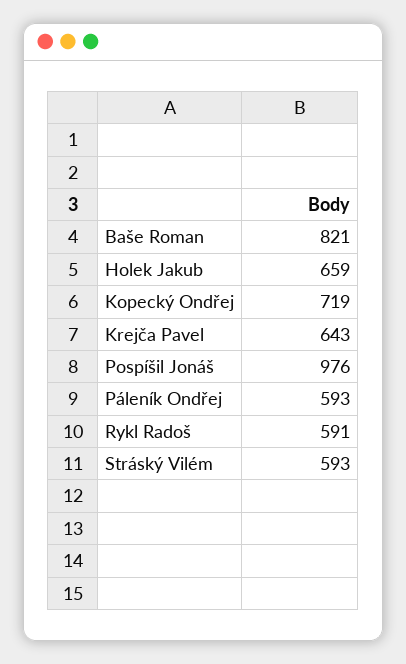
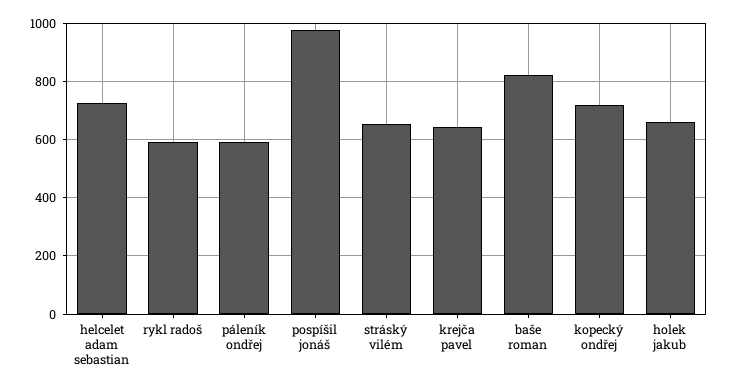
Stráský Vilém: 593 -> 650
helcelet adam sebastian: none -> 725

